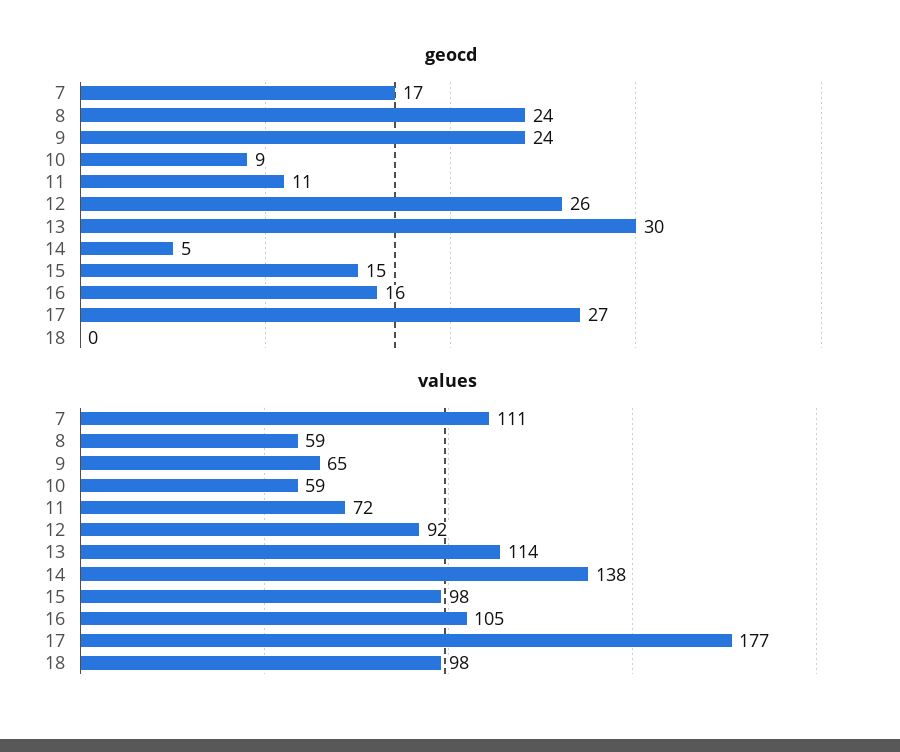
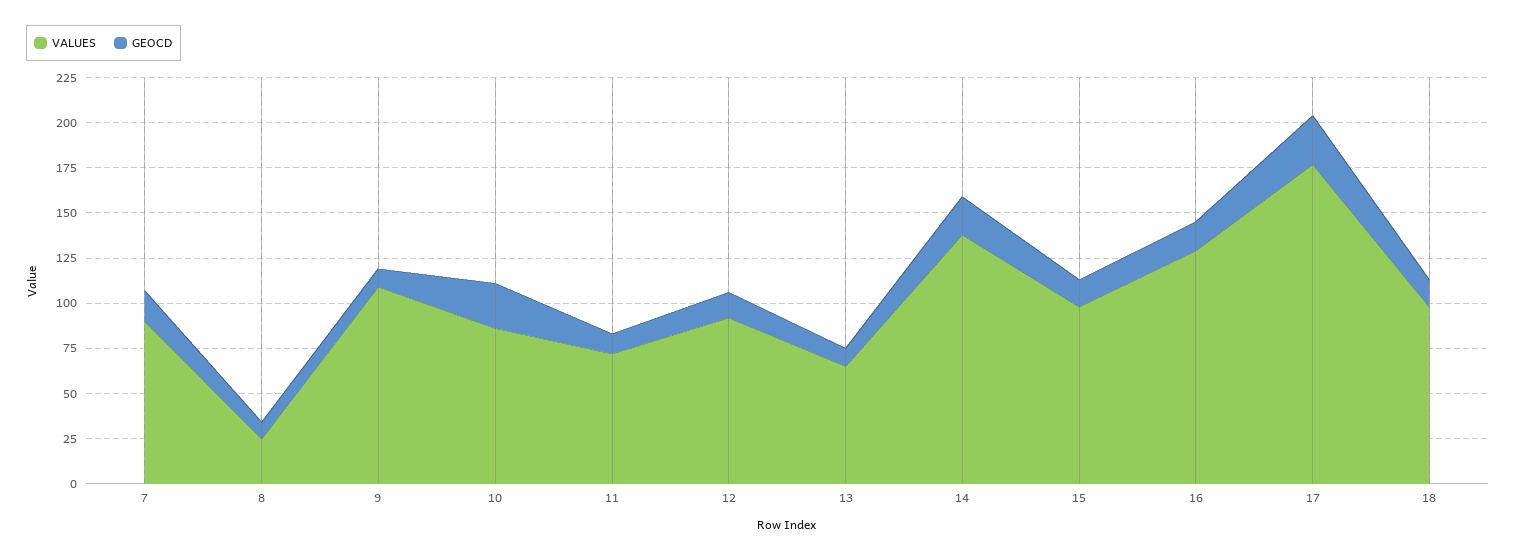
geocd, 8: 24 -> 10
geocd, 9: 24 -> 10
geocd, 10: 9 -> 25
geocd, 12: 26 -> 15
geocd, 13: 30 -> 10
geocd, 14: 5 -> 20
geocd, 18: 0 -> 15
values, 7: 111 -> 90
values, 8: 59 -> 25
values, 9: 65 -> 110
values, 10: 59 -> 85
values, 13: 114 -> 65
values, 16: 105 -> 130

